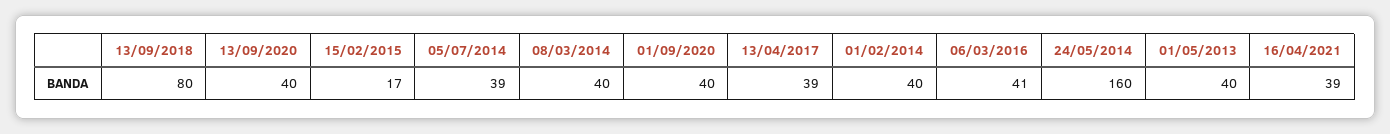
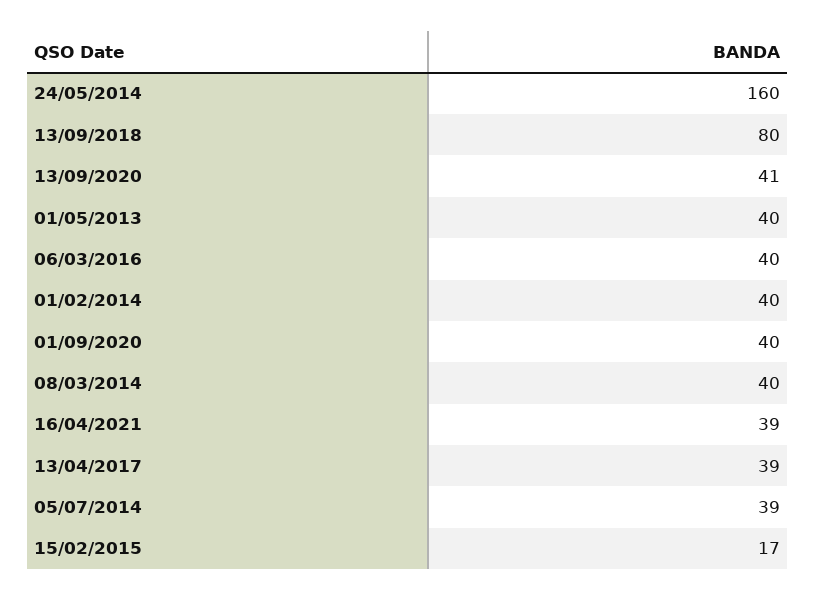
13/09/2020: 40 -> 41
06/03/2016: 41 -> 40

